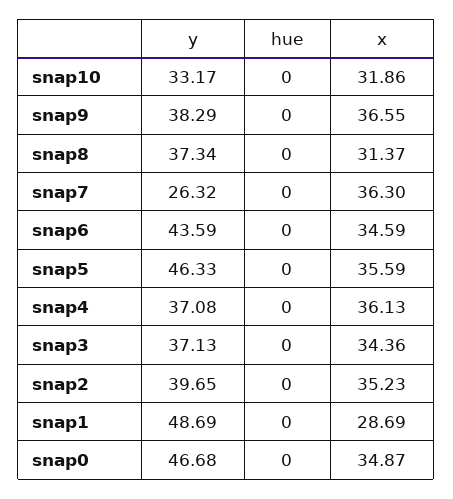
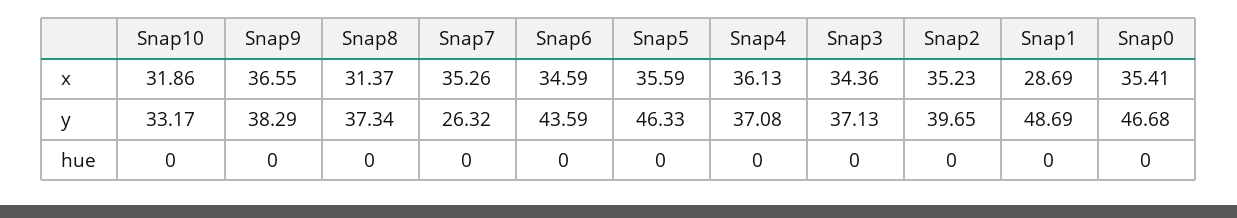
x, snap7: 36.3 -> 35.26
x, snap0: 34.87 -> 35.41

